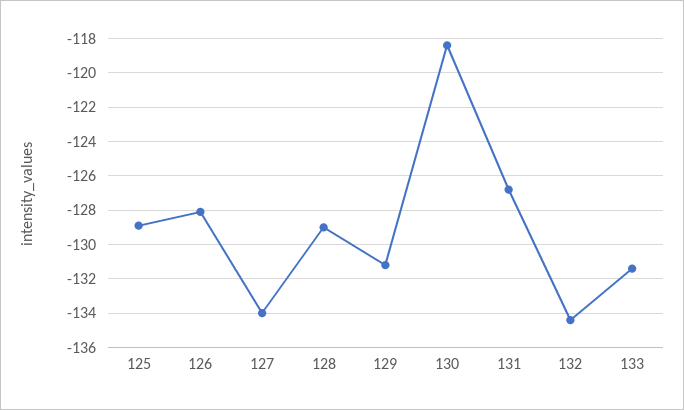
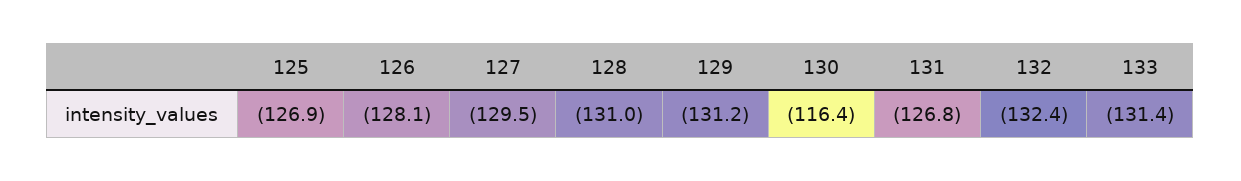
125: -129 -> -126.9
127: -134 -> -129.5
128: -129 -> -131
130: -118.5 -> -116.4
132: -134.5 -> -132.4

